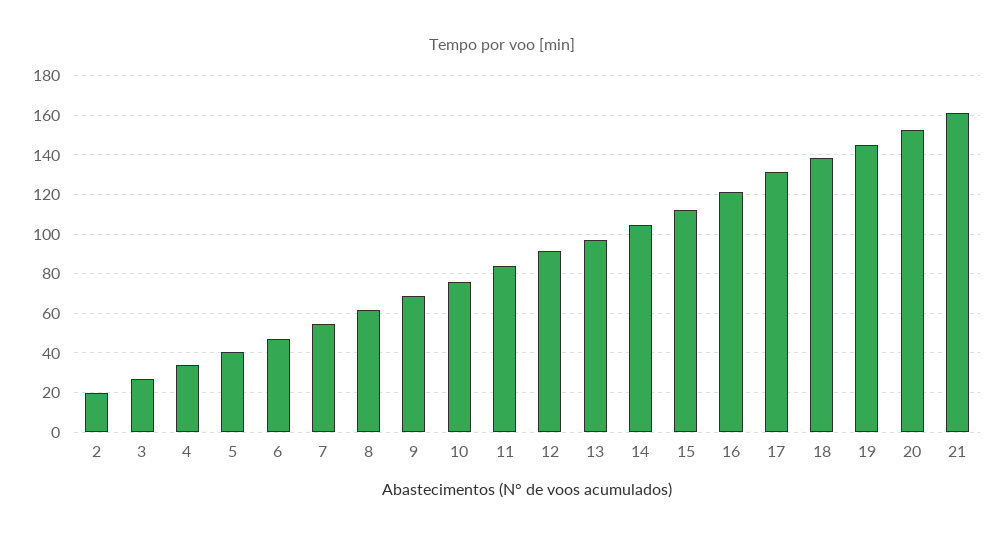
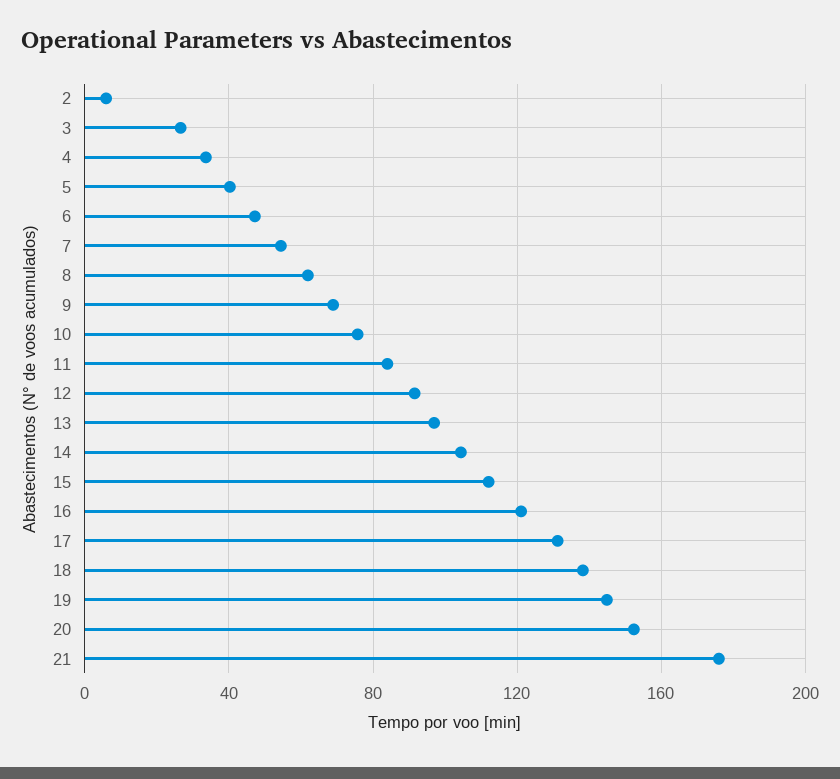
2: 20 -> 5
21: 160 -> 175

